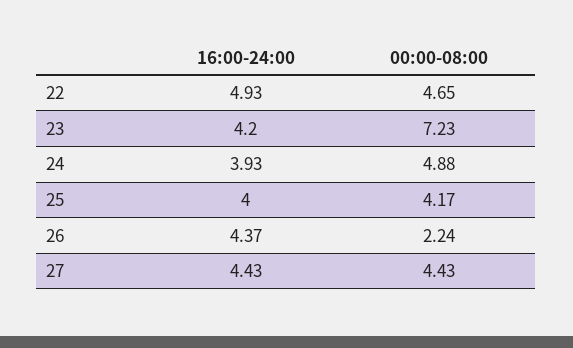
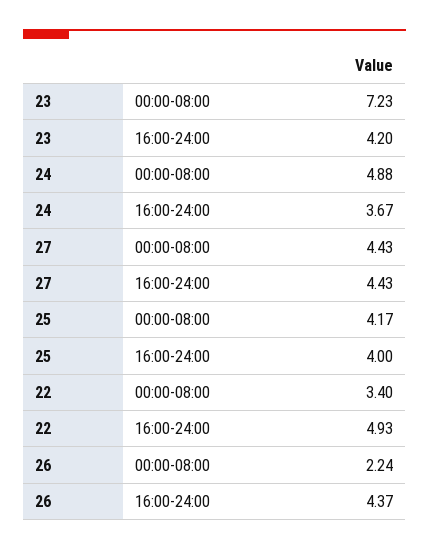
00:00-08:00, 22: 4.65 -> 3.4
16:00-24:00, 24: 3.93 -> 3.67

